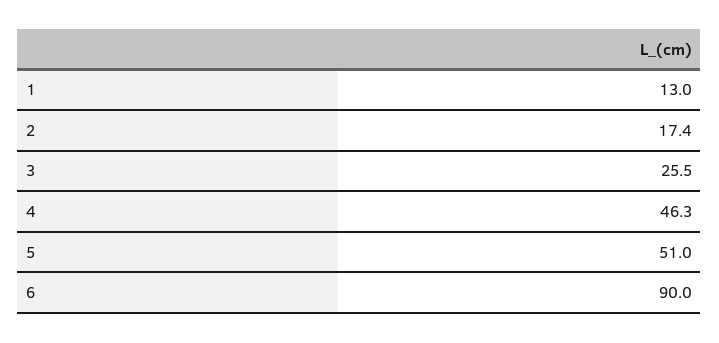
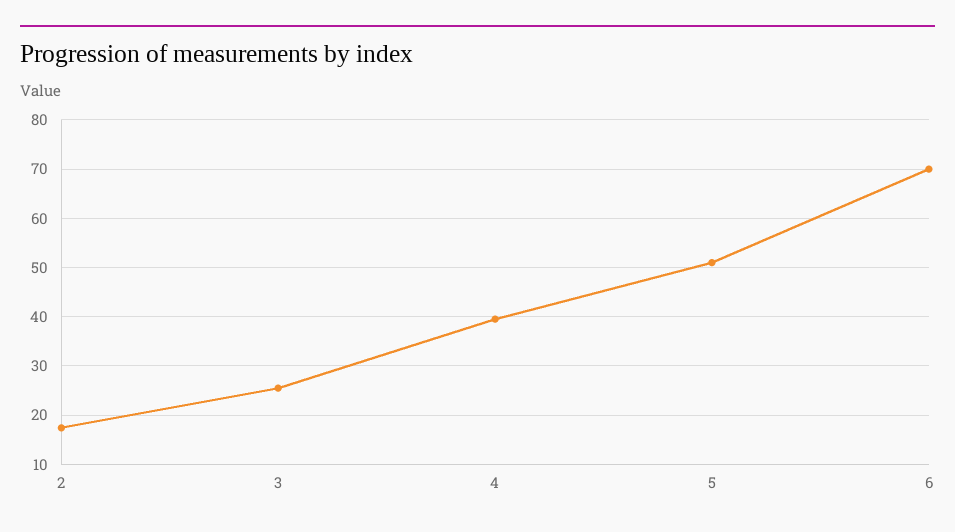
1: 13 -> none
4: 46.3 -> 40
6: 90 -> 70

